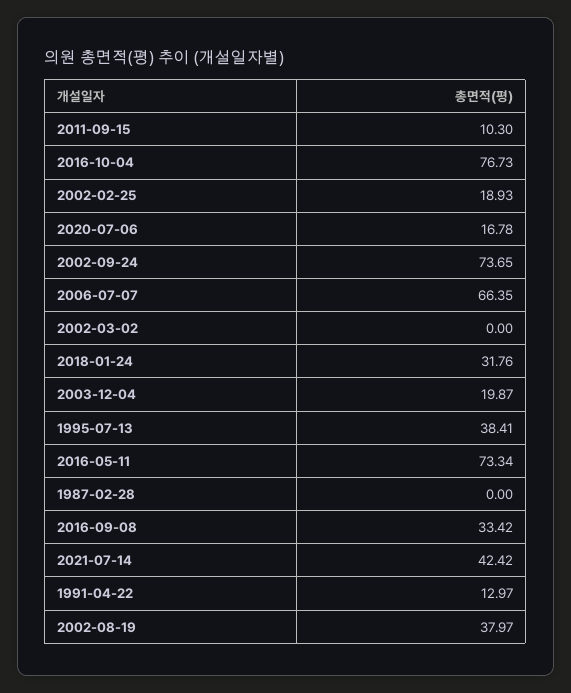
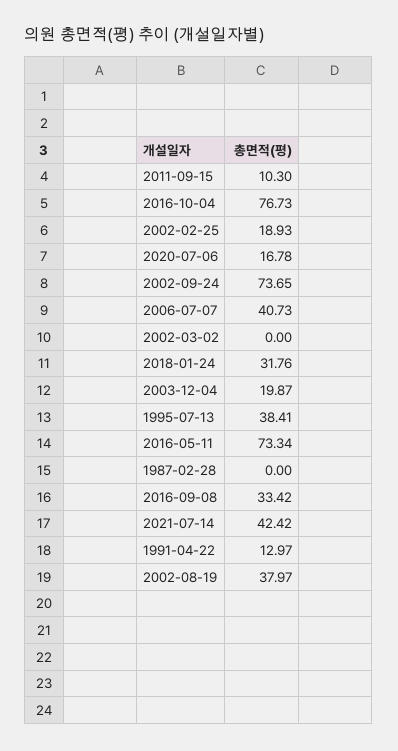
2006-07-07: 66.35 -> 40.73

